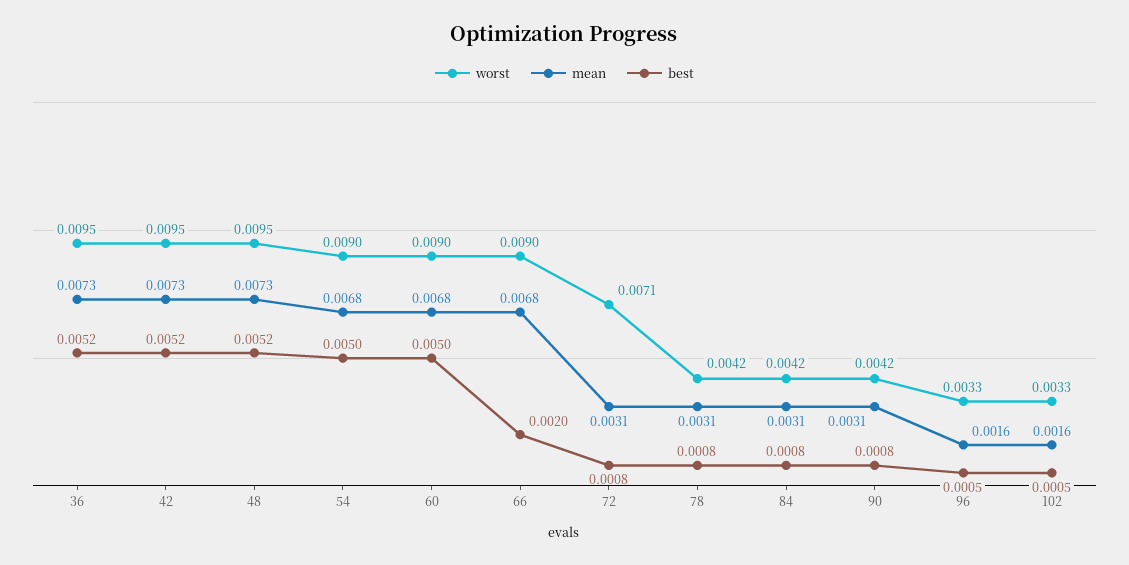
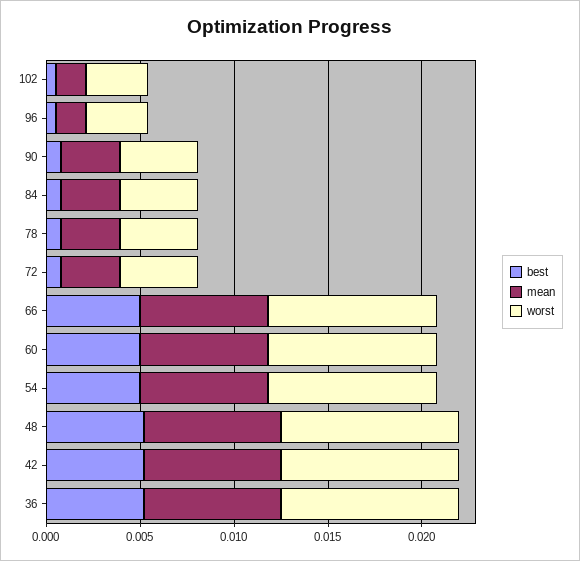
best, 66: 0.002 -> 0.005
worst, 72: 0.0071 -> 0.004

